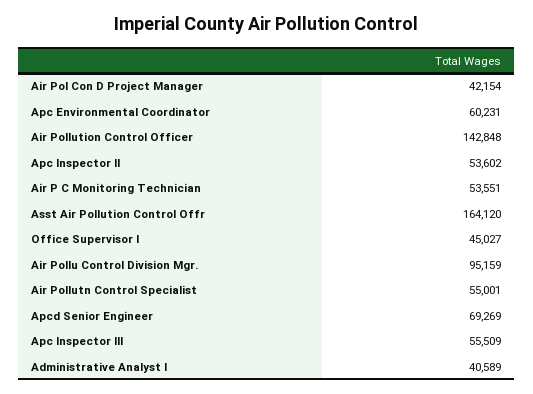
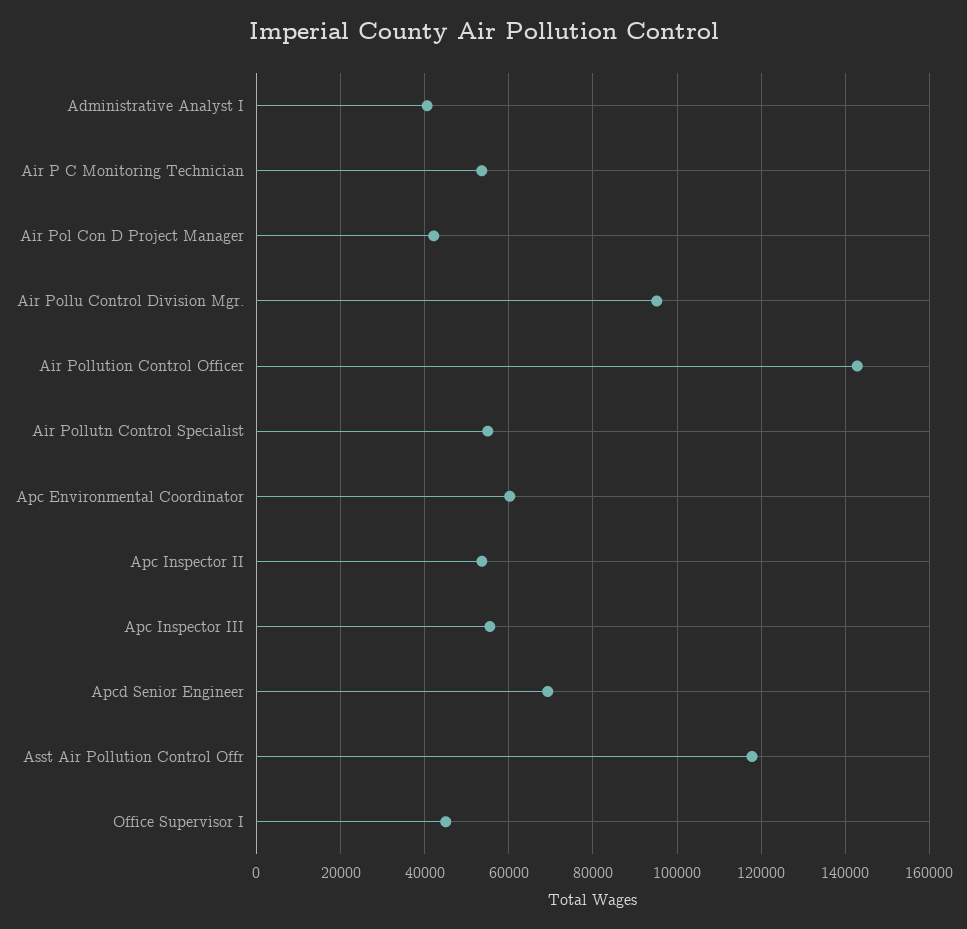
Asst Air Pollution Control Offr: 164120 -> 118000

